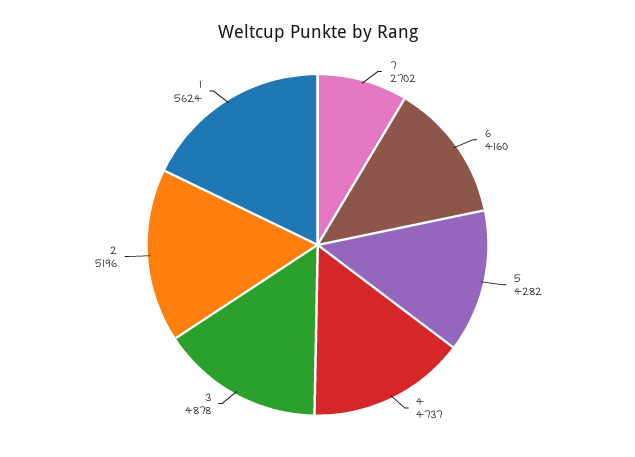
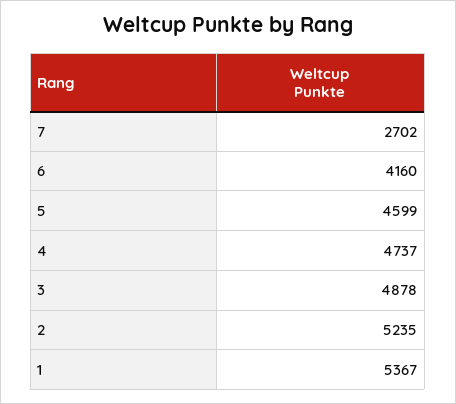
5: 4282 -> 4599
2: 5196 -> 5235
1: 5624 -> 5367

